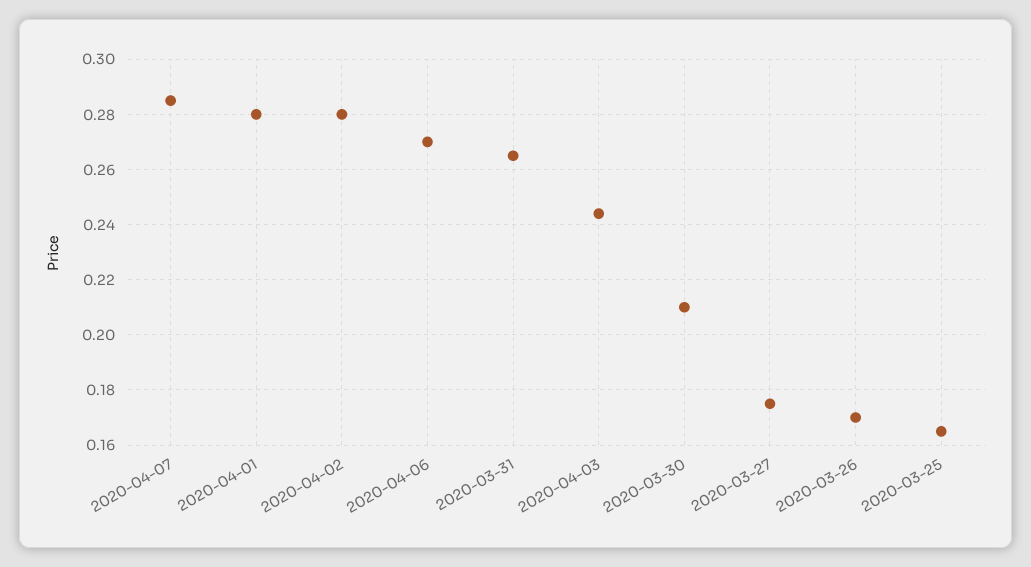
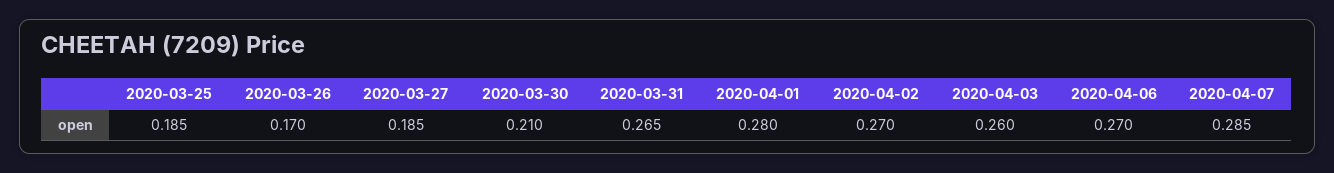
2020-04-02: 0.28 -> 0.27
2020-04-03: 0.245 -> 0.26
2020-03-27: 0.175 -> 0.185
2020-03-25: 0.165 -> 0.185

